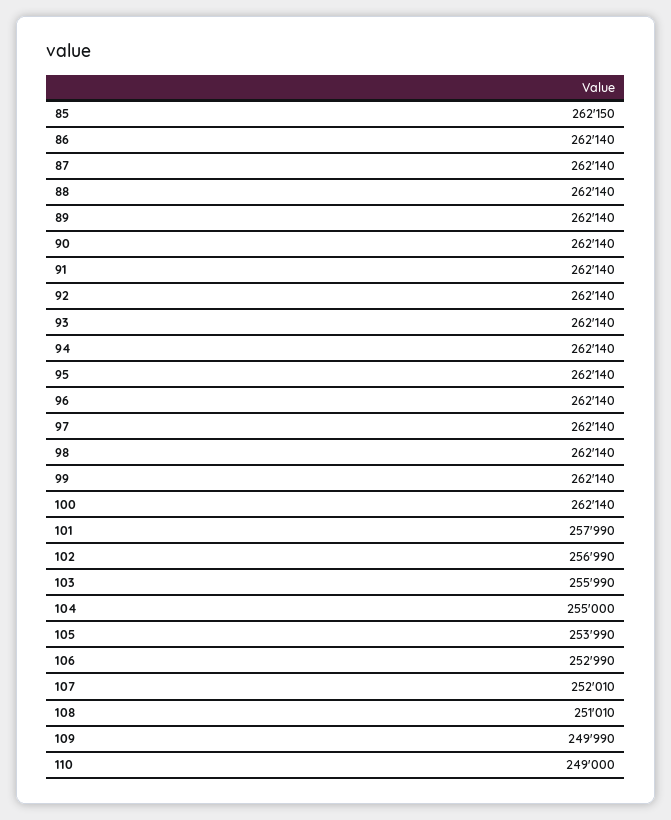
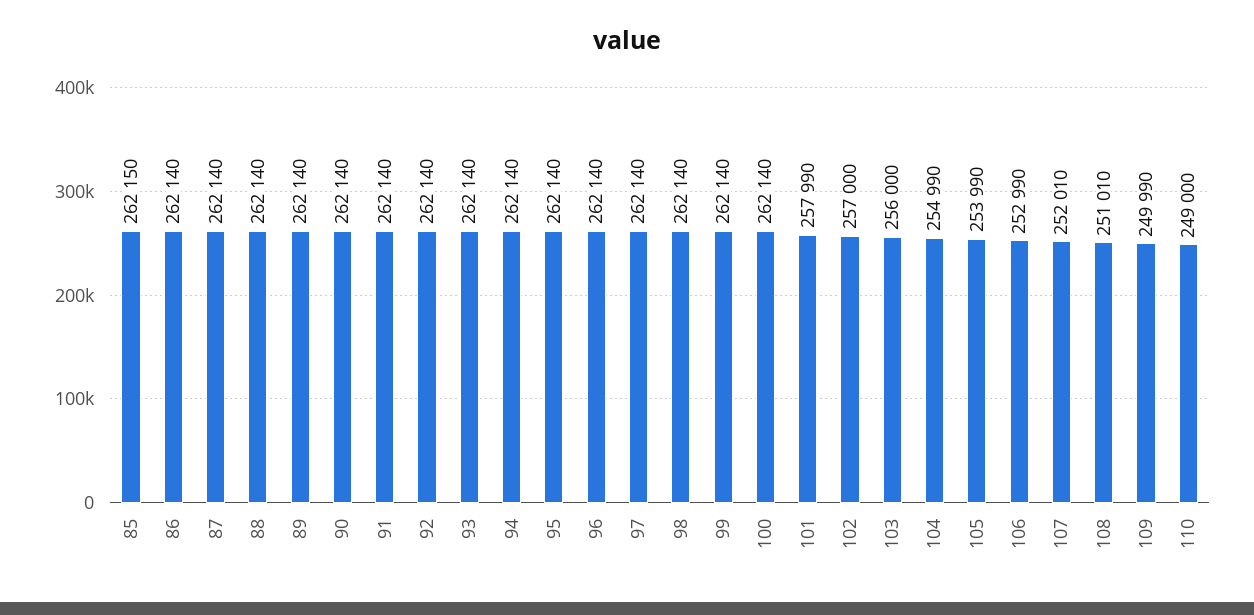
102: 256990 -> 257000
103: 255990 -> 256000
104: 255000 -> 254990

